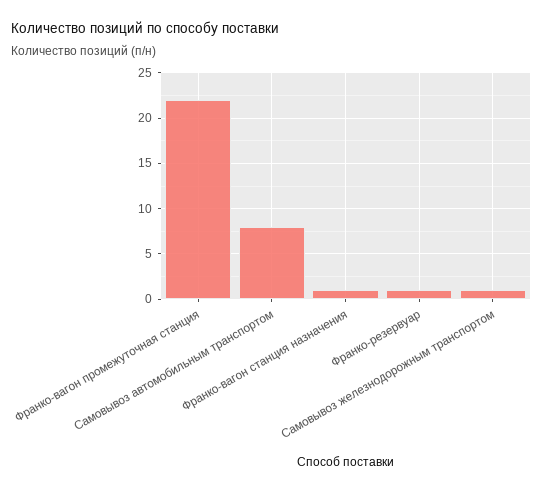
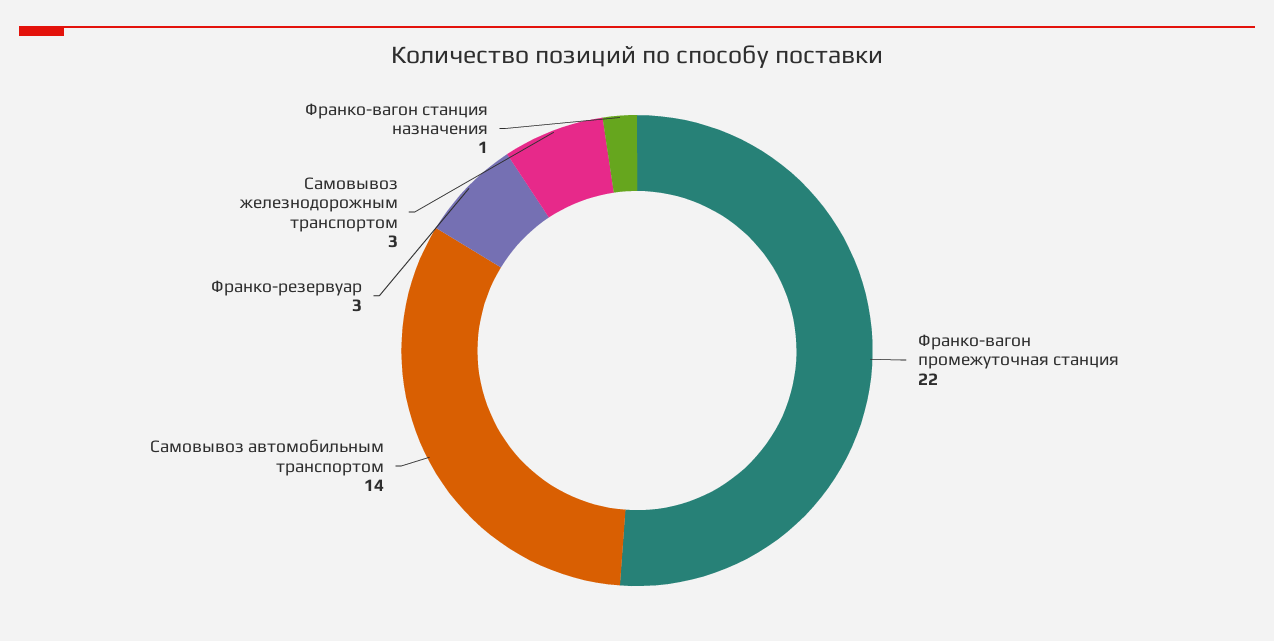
Самовывоз автомобильным транспортом: 8 -> 14
Франко-резервуар: 1 -> 3
Самовывоз железнодорожным транспортом: 1 -> 3

